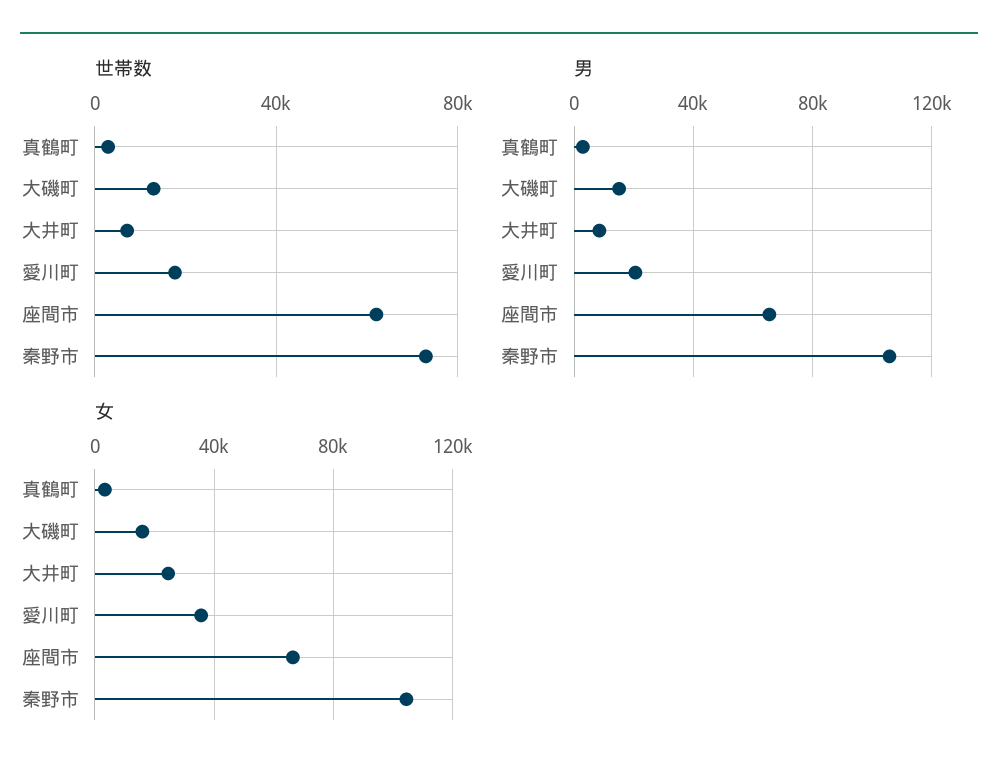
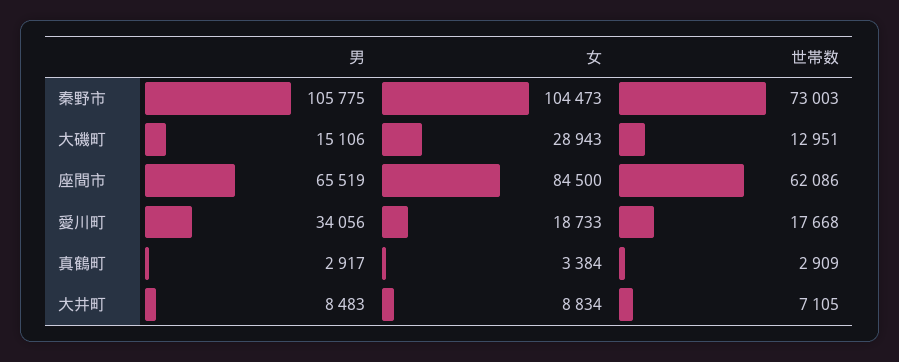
男, 愛川町: 20000 -> 34056
女, 大磯町: 15000 -> 28943
女, 大井町: 25000 -> 8834
女, 愛川町: 35000 -> 18733
女, 座間市: 65000 -> 84500

